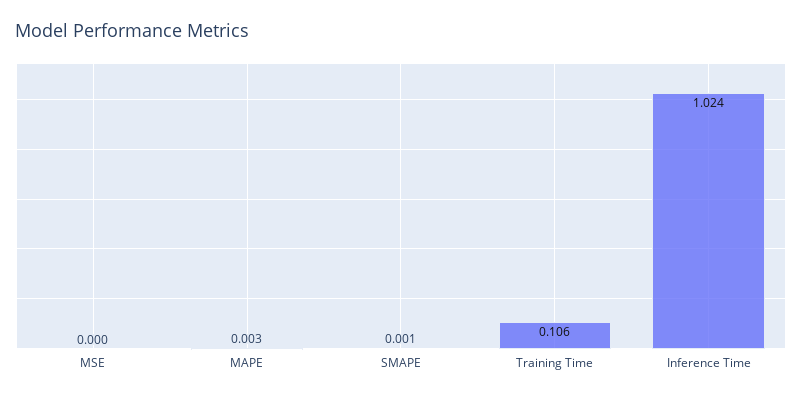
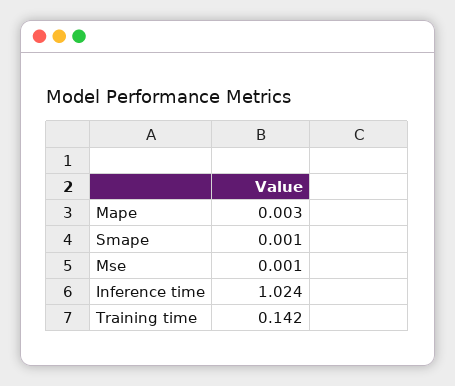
MSE: 0 -> 0.001
Training Time: 0.106 -> 0.142

